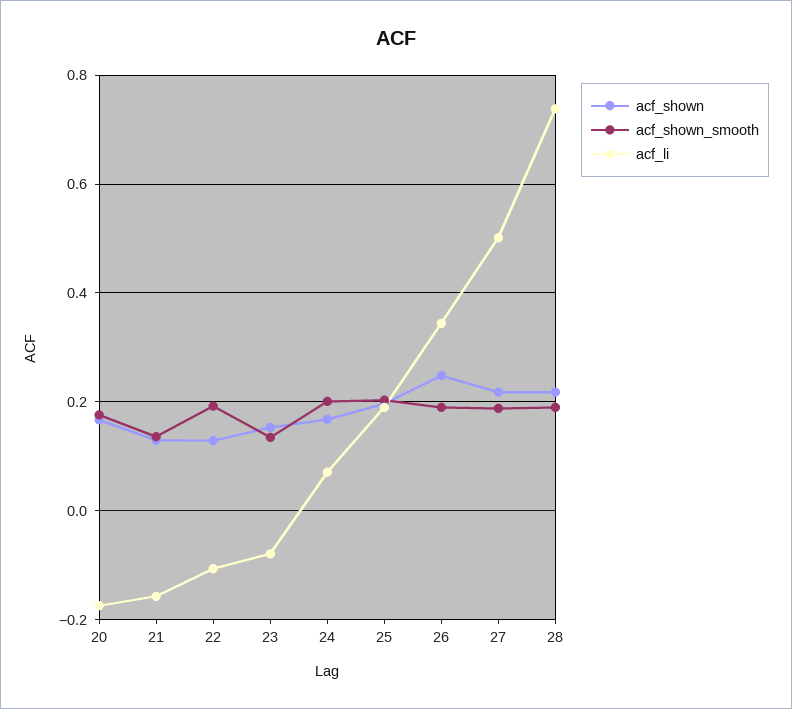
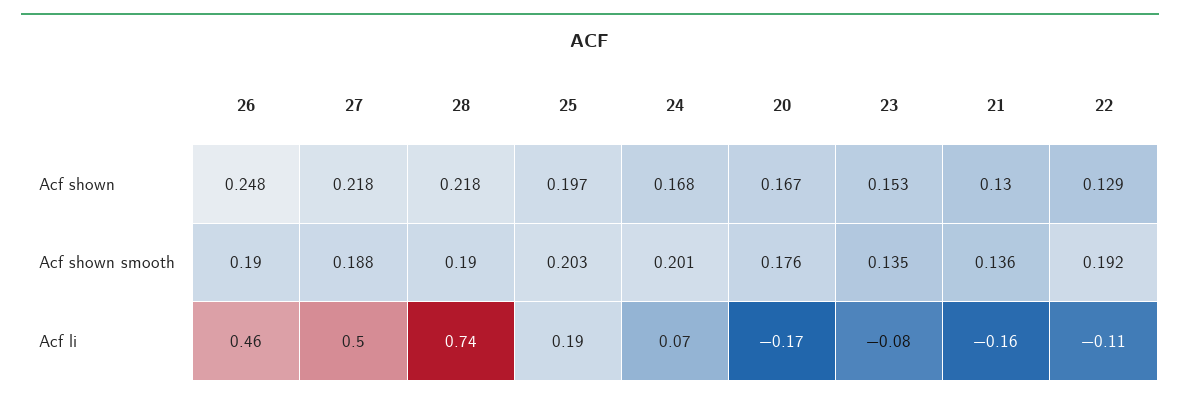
acf_li, 26: 0.34 -> 0.46

